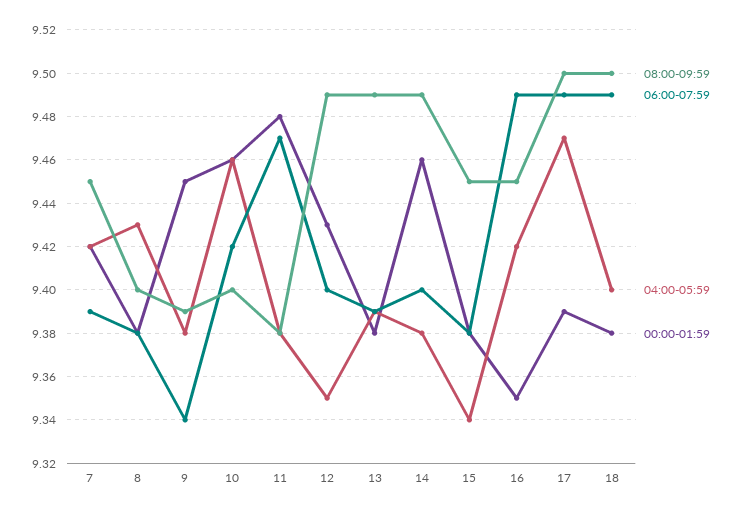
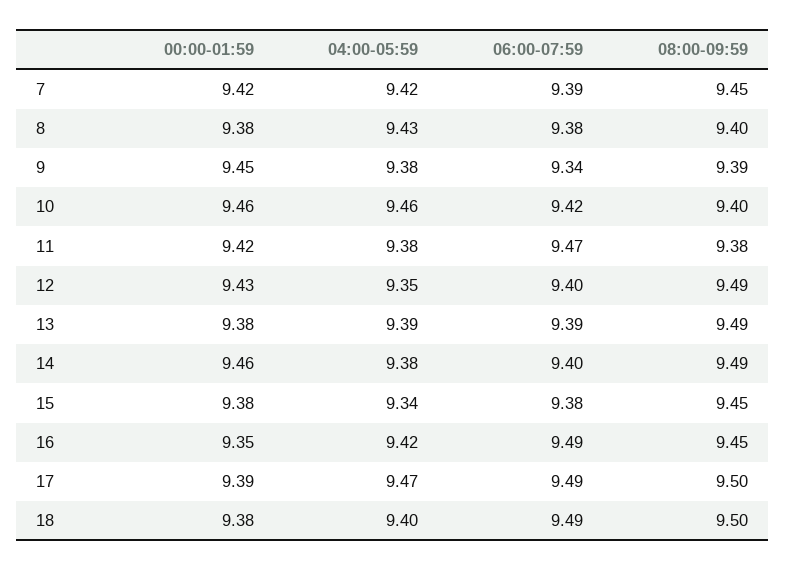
00:00-01:59, 11: 9.48 -> 9.42

